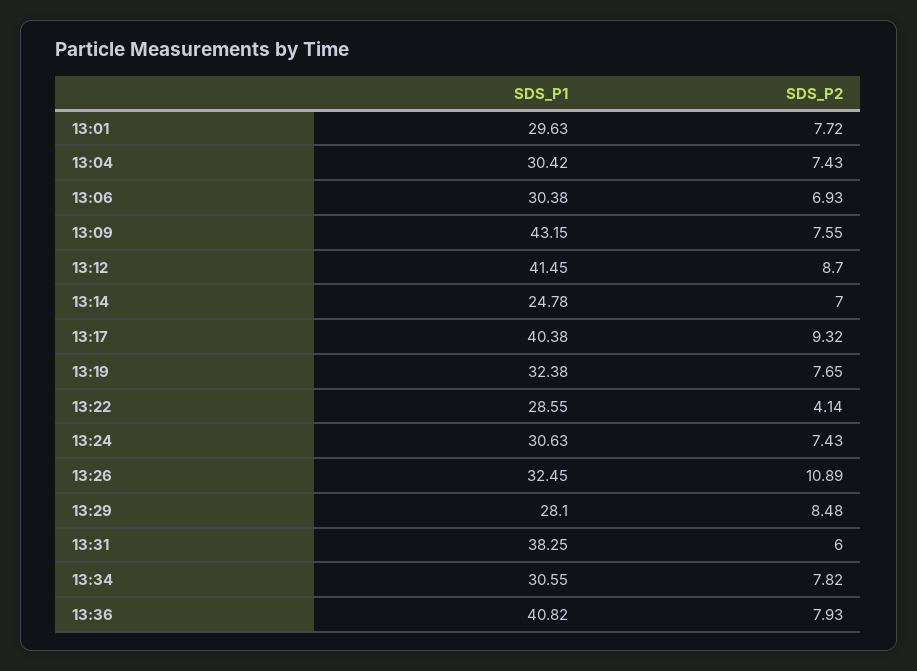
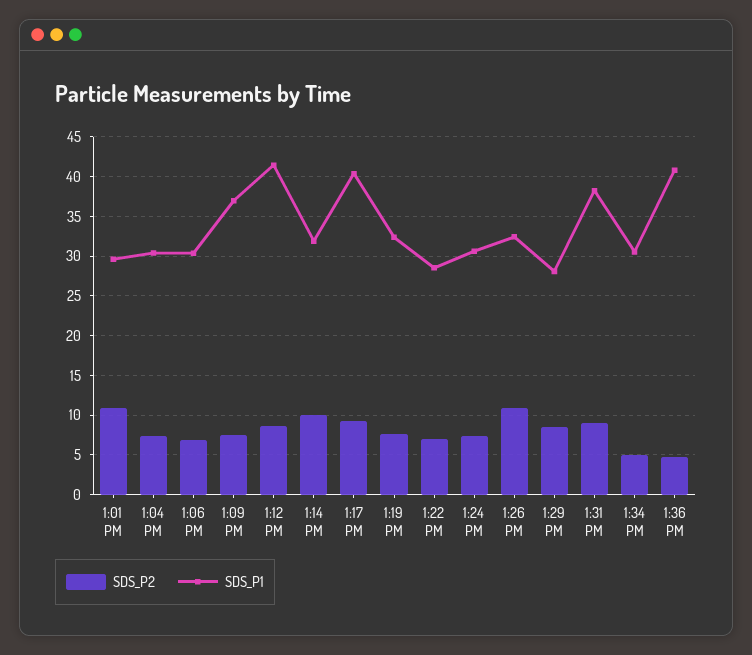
SDS_P2, 13:01: 7.72 -> 11
SDS_P1, 13:09: 43.15 -> 37
SDS_P1, 13:14: 24.78 -> 32
SDS_P2, 13:14: 7 -> 10
SDS_P2, 13:22: 4.14 -> 7
SDS_P2, 13:31: 6 -> 9
SDS_P2, 13:34: 7.82 -> 5
SDS_P2, 13:36: 7.93 -> 5

